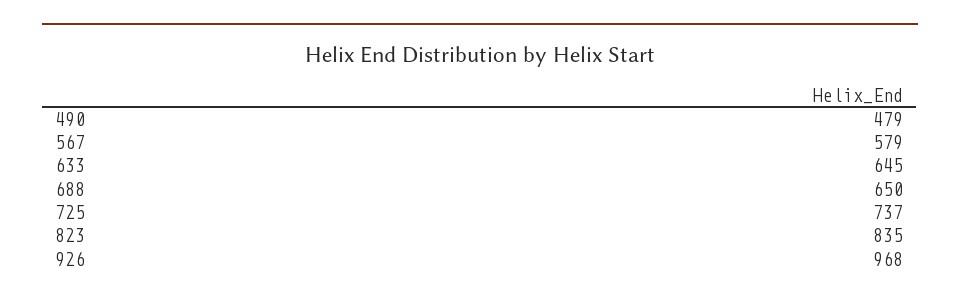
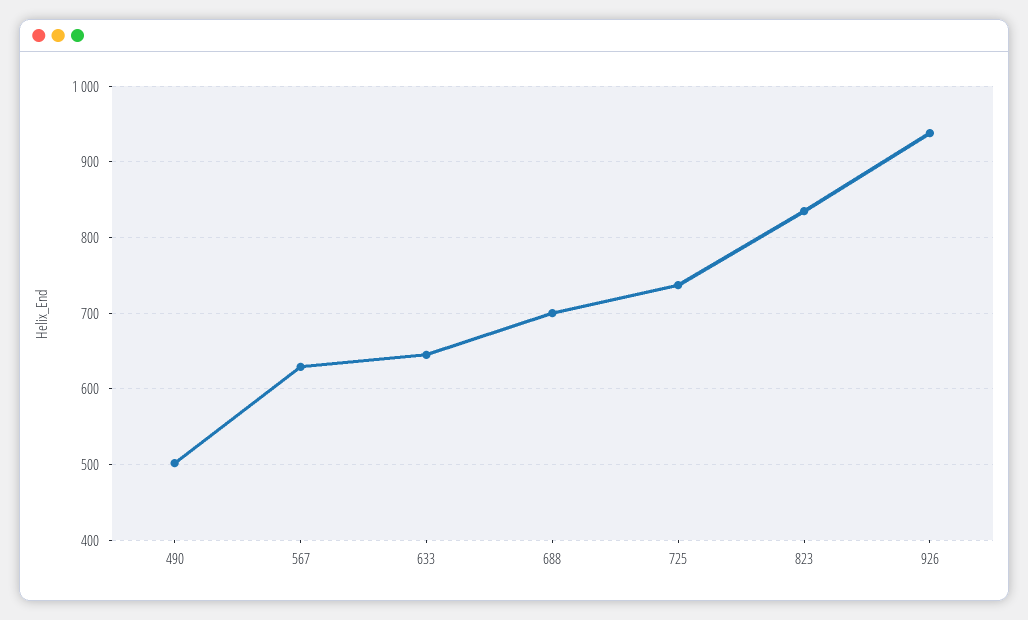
490: 479 -> 500
567: 579 -> 630
688: 650 -> 700
926: 968 -> 940

